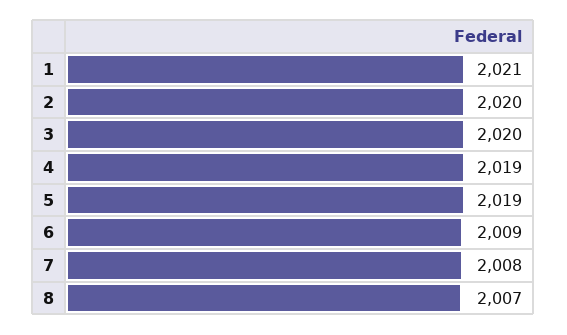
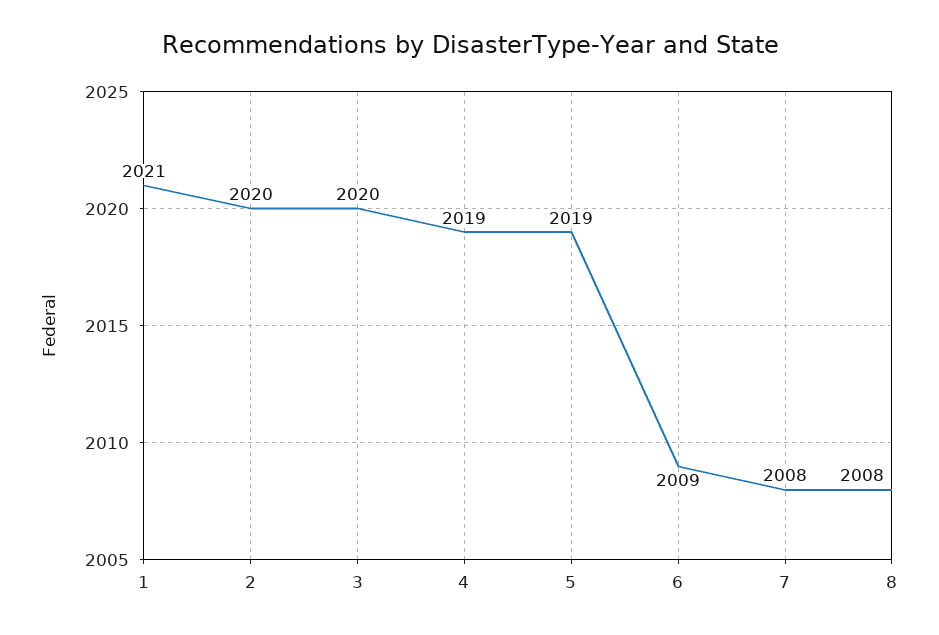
8: 2007 -> 2008

